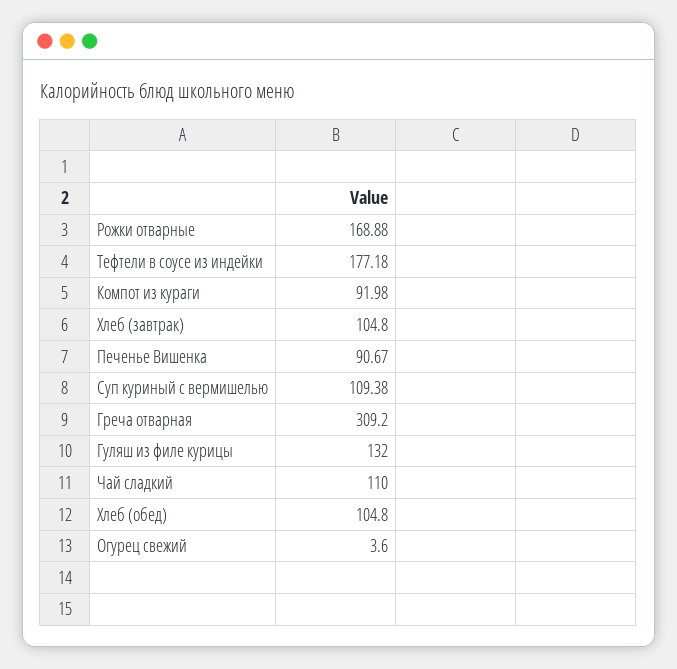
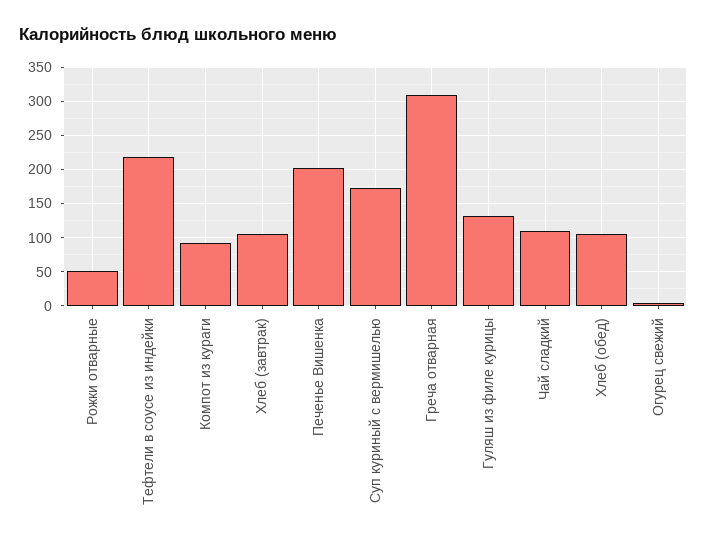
Рожки отварные: 168.88 -> 50
Тефтели в соусе из индейки: 177.18 -> 220
Печенье Вишенка: 90.67 -> 200
Суп куриный с вермишелью: 109.38 -> 170

